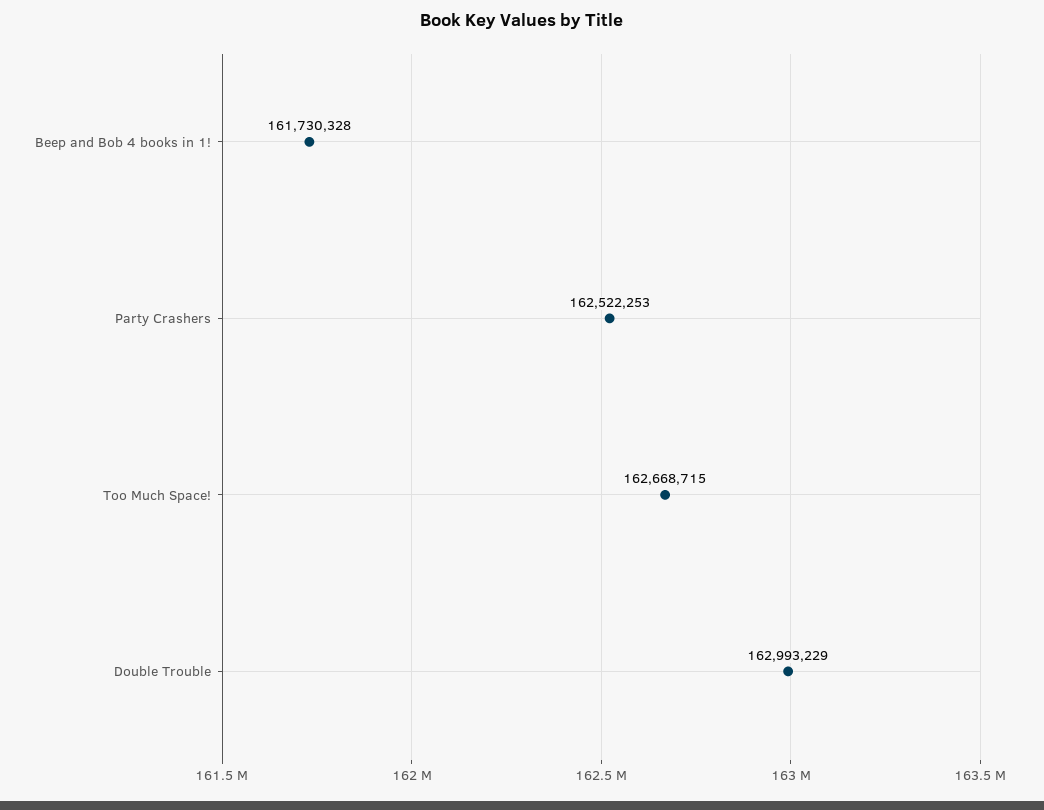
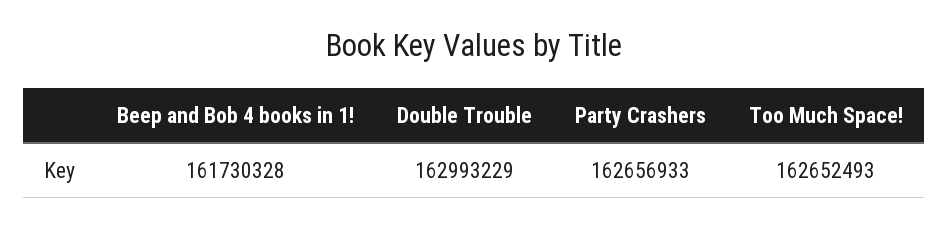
Party Crashers: 162522253 -> 162656933
Too Much Space!: 162668715 -> 162652493

